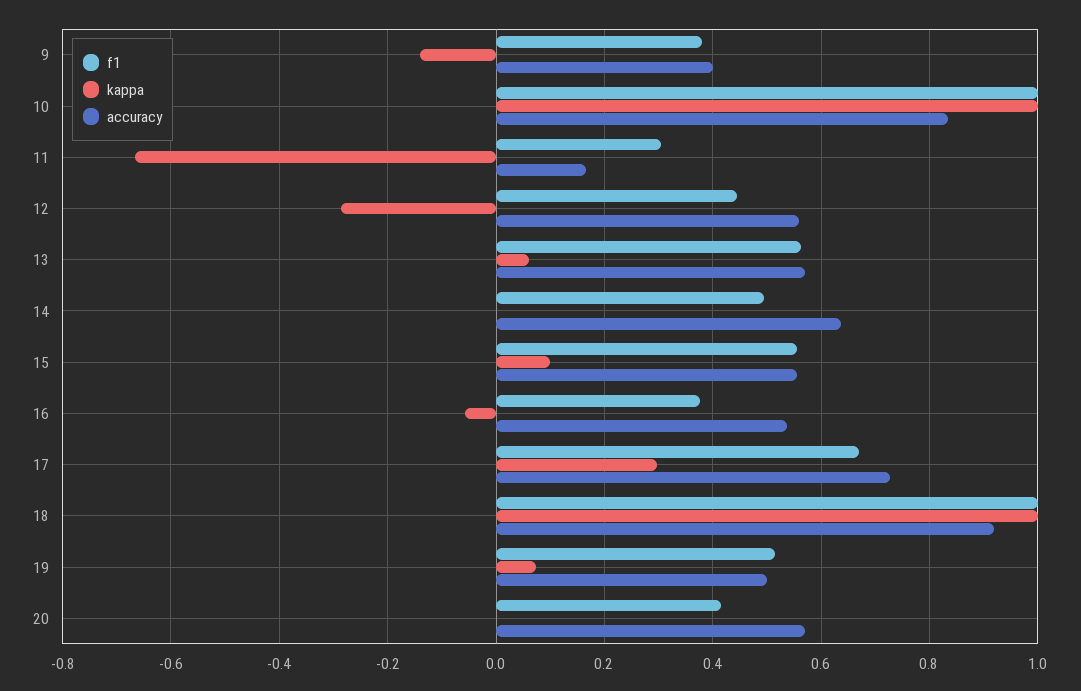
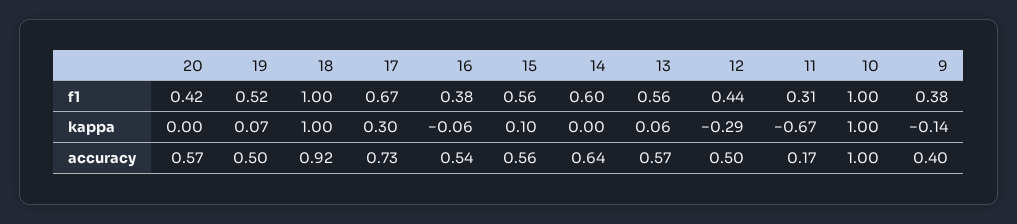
accuracy, 10: 0.84 -> 1
accuracy, 12: 0.56 -> 0.5
f1, 14: 0.5 -> 0.6

